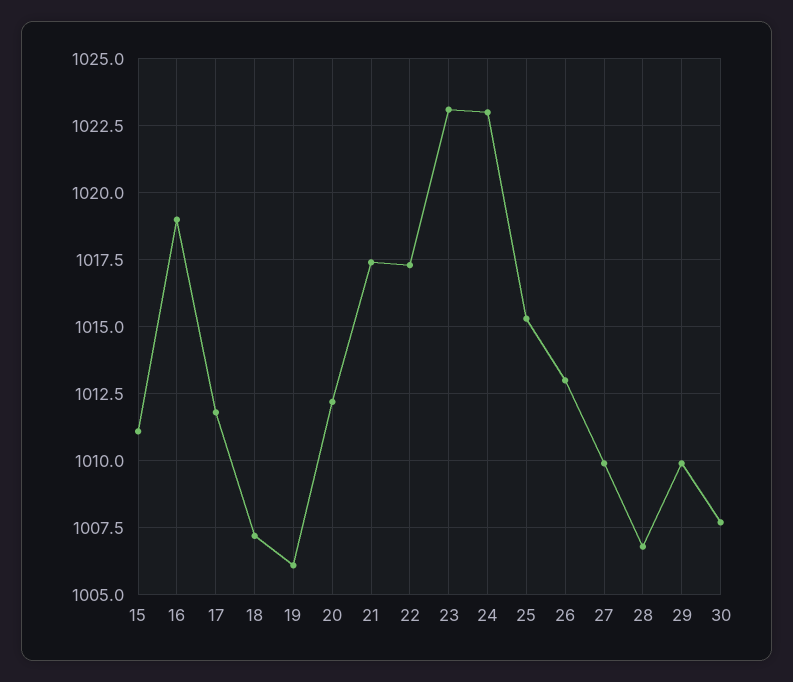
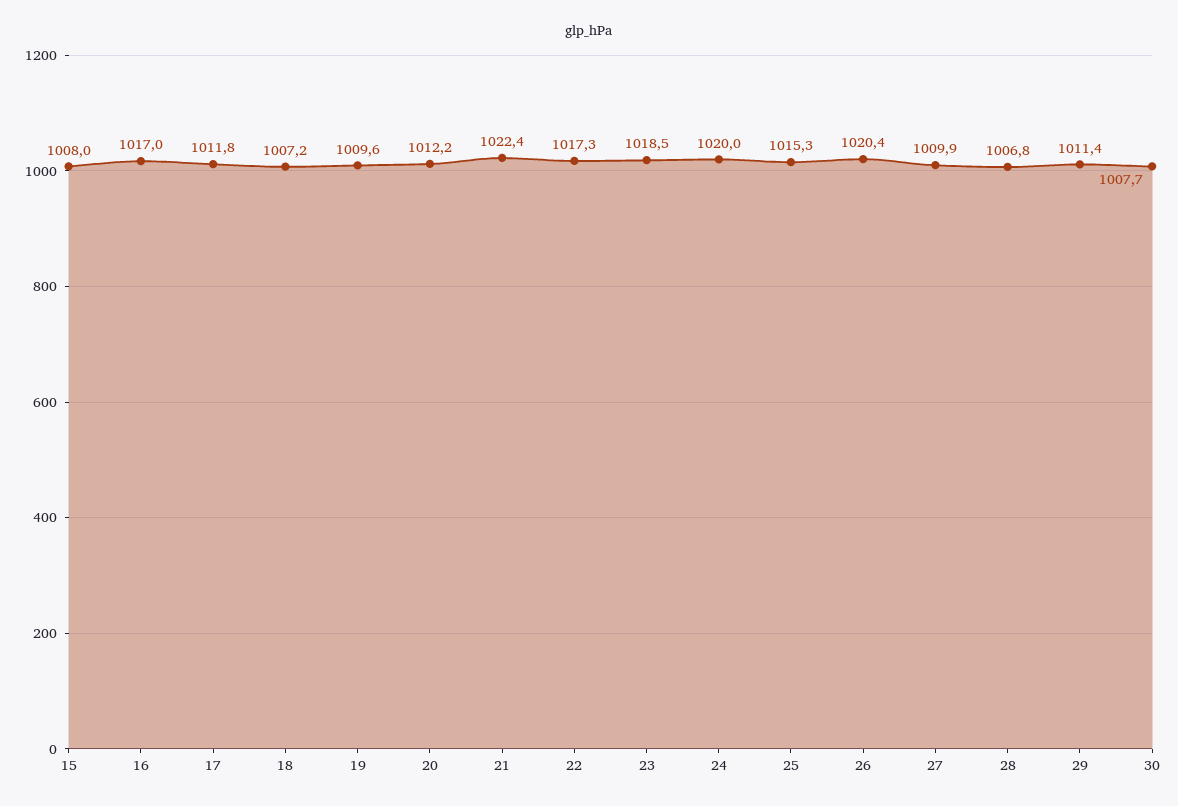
15: 1011 -> 1008
16: 1019 -> 1017
19: 1006 -> 1009.6
21: 1017.5 -> 1022.4
23: 1023 -> 1018.5
24: 1023 -> 1020
26: 1013 -> 1020.4
29: 1010 -> 1011.4

